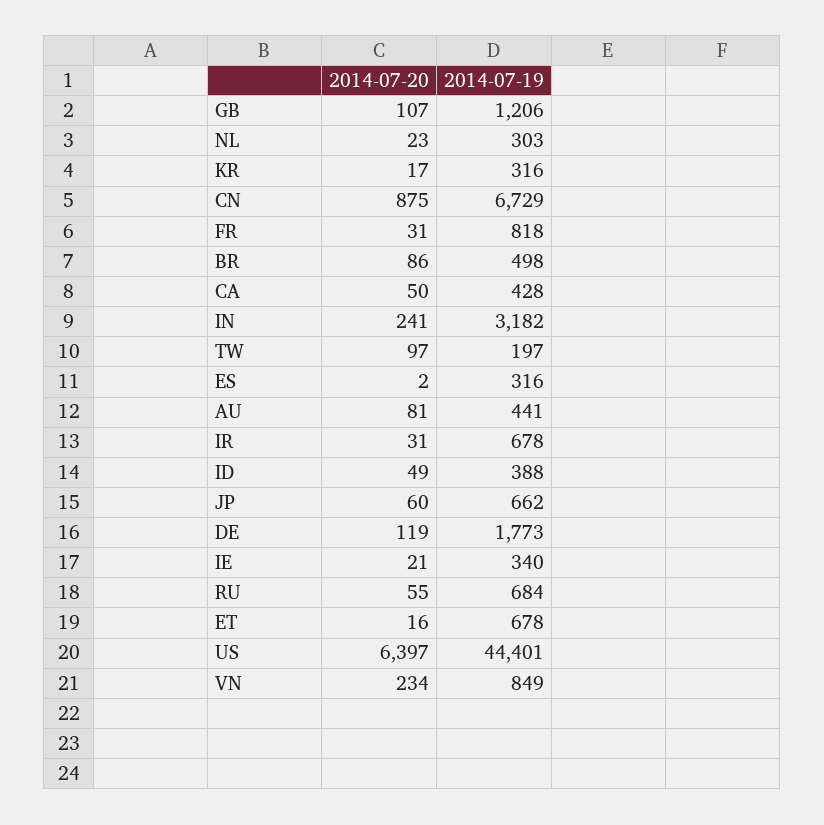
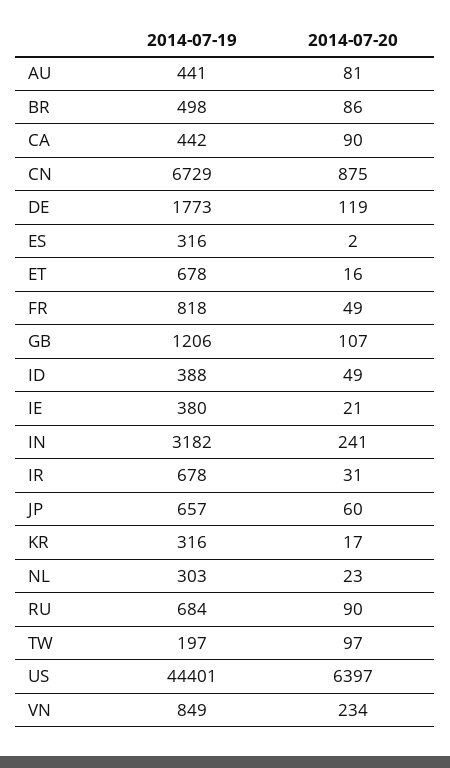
2014-07-20, FR: 31 -> 49
2014-07-20, CA: 50 -> 90
2014-07-19, CA: 428 -> 442
2014-07-19, JP: 662 -> 657
2014-07-19, IE: 340 -> 380
2014-07-20, RU: 55 -> 90

